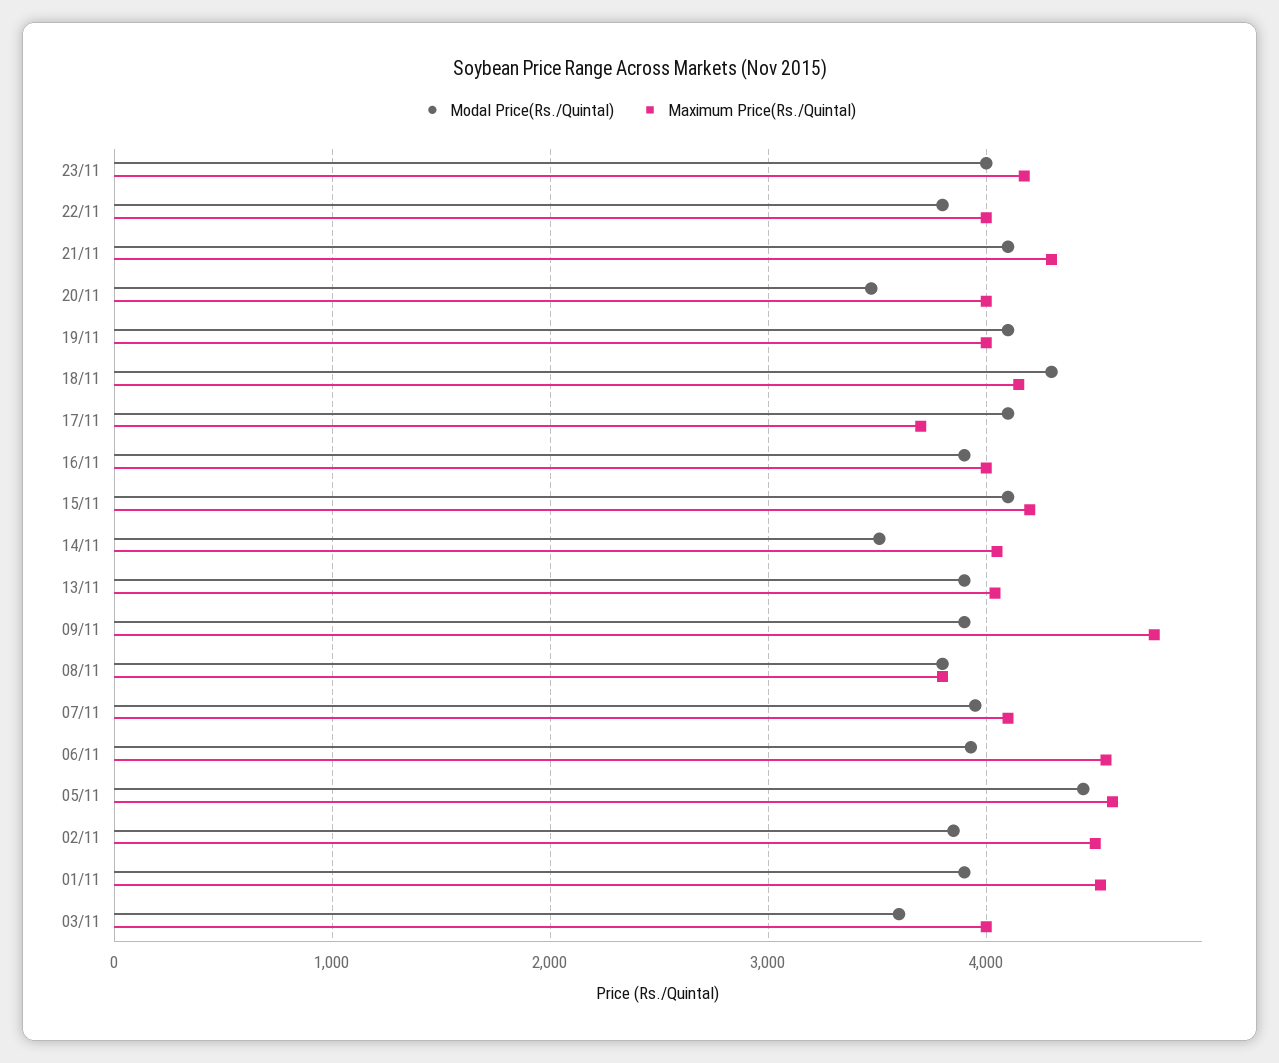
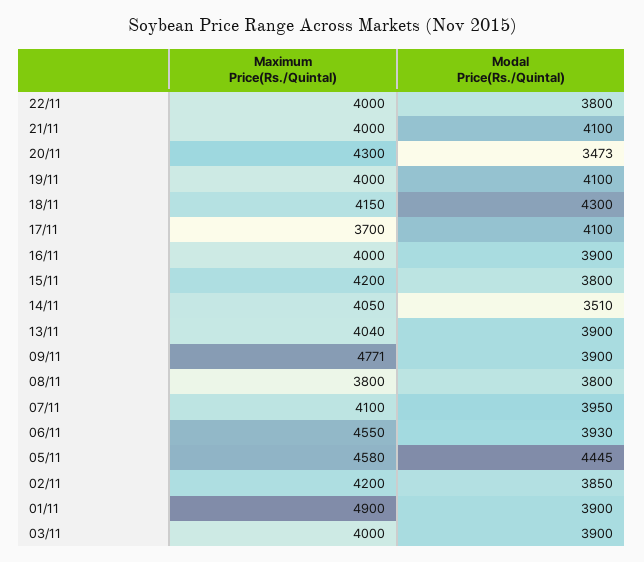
Modal Price(Rs./Quintal), 23/11: 4000 -> none
Maximum Price(Rs./Quintal), 23/11: 4200 -> none
Maximum Price(Rs./Quintal), 21/11: 4300 -> 4000
Maximum Price(Rs./Quintal), 20/11: 4000 -> 4300
Modal Price(Rs./Quintal), 15/11: 4100 -> 3800
Maximum Price(Rs./Quintal), 02/11: 4500 -> 4200
Maximum Price(Rs./Quintal), 01/11: 4500 -> 4900
Modal Price(Rs./Quintal), 03/11: 3600 -> 3900

